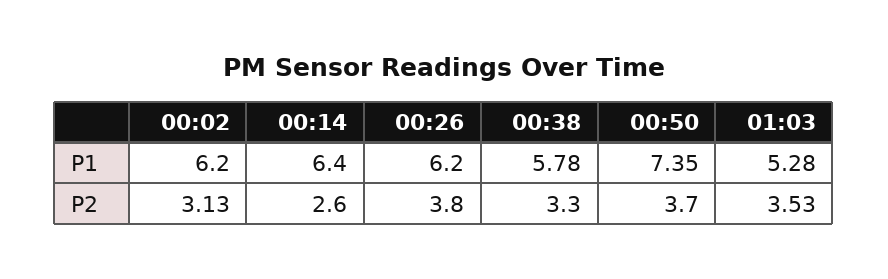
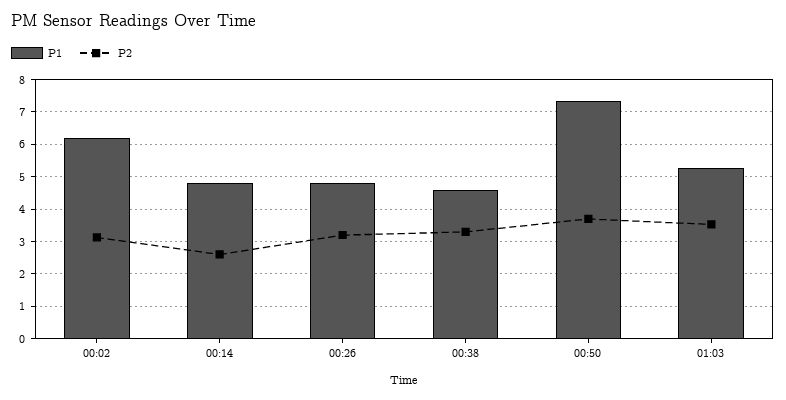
P1, 00:14: 6.4 -> 4.8
P1, 00:26: 6.2 -> 4.8
P1, 00:38: 5.78 -> 4.6
P2, 00:26: 3.8 -> 3.2

